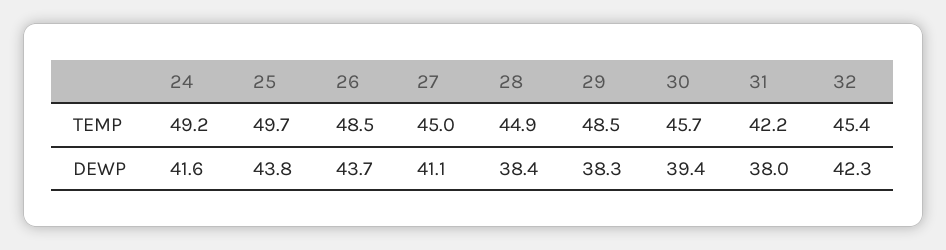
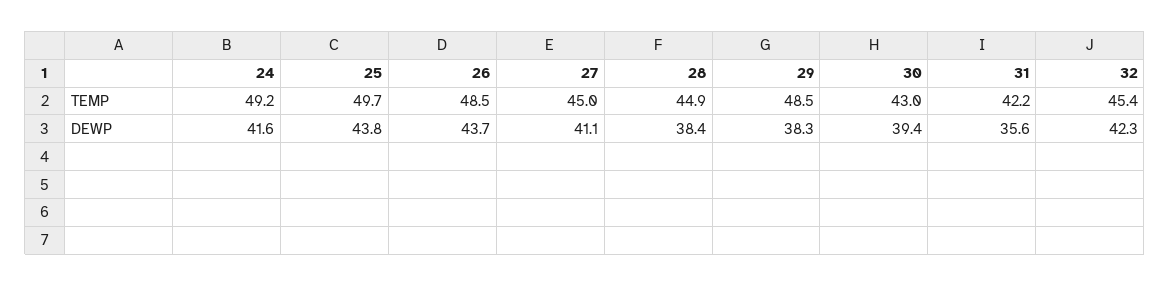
30, TEMP: 45.7 -> 43
31, DEWP: 38 -> 35.6

